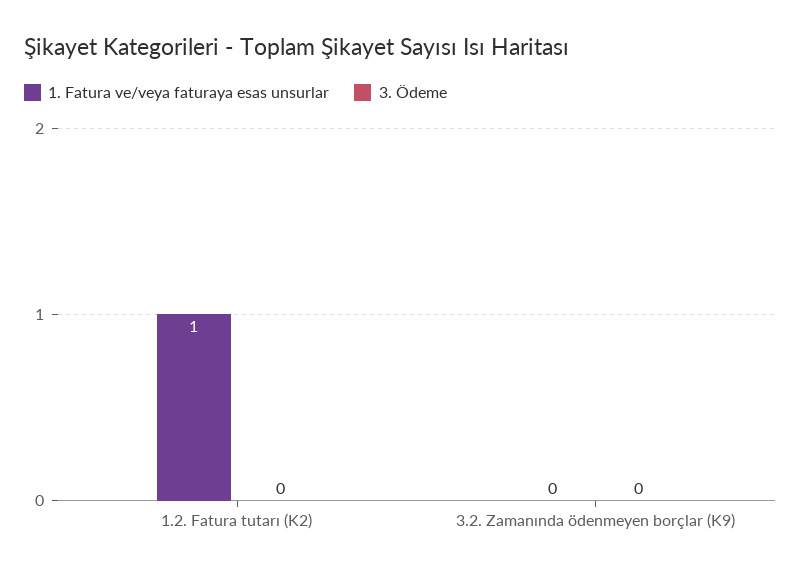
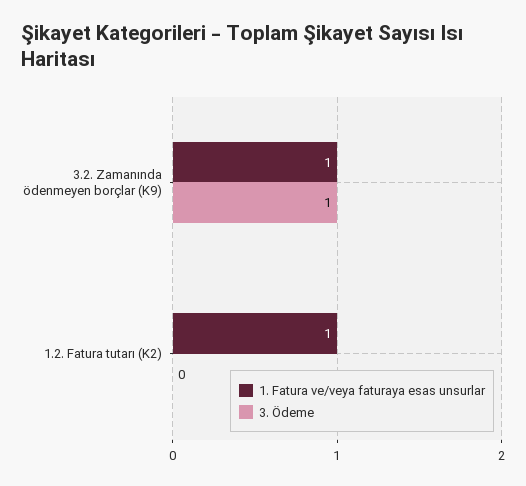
1. Fatura ve/veya faturaya esas unsurlar, 3.2. Zamanında ödenmeyen borçlar (K9): 0 -> 1
3. Ödeme, 3.2. Zamanında ödenmeyen borçlar (K9): 0 -> 1

